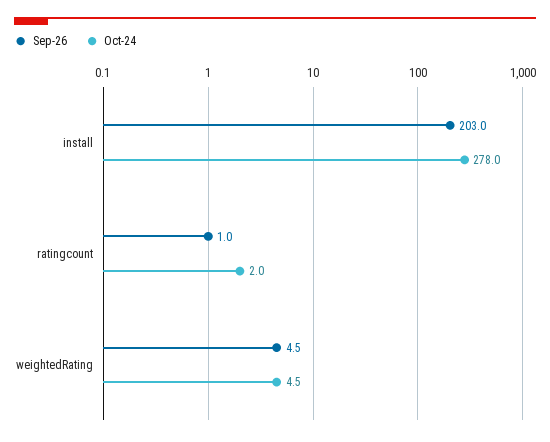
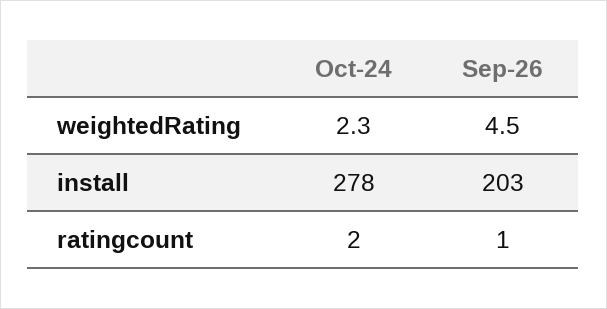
Oct-24, weightedRating: 4.5 -> 2.3

